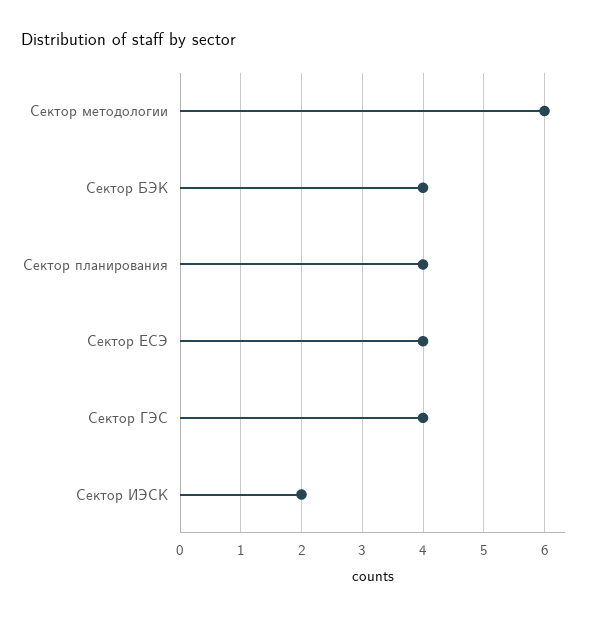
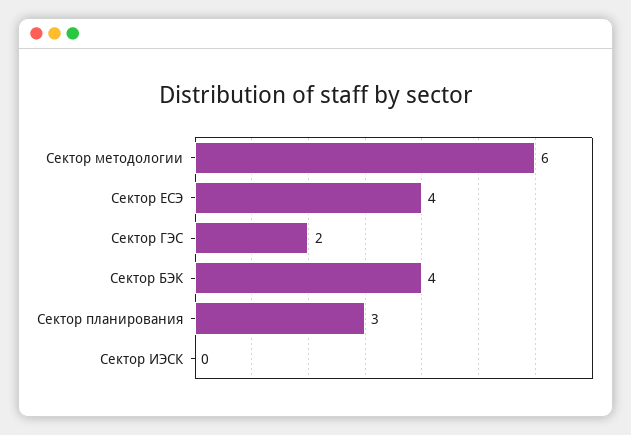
Сектор планирования: 4 -> 3
Сектор ГЭС: 4 -> 2
Сектор ИЭСК: 2 -> 0

